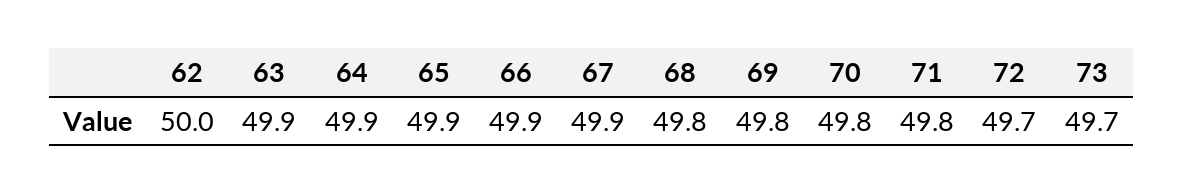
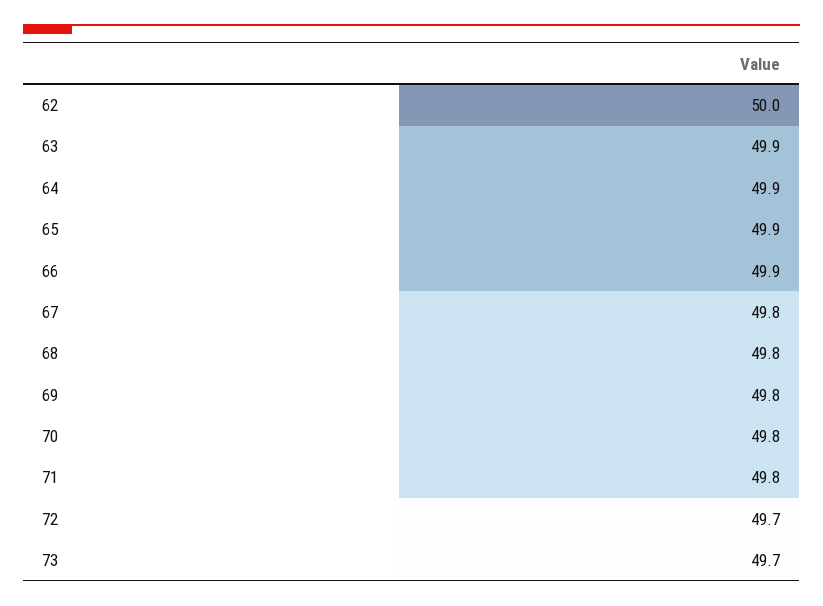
67: 49.9 -> 49.8

